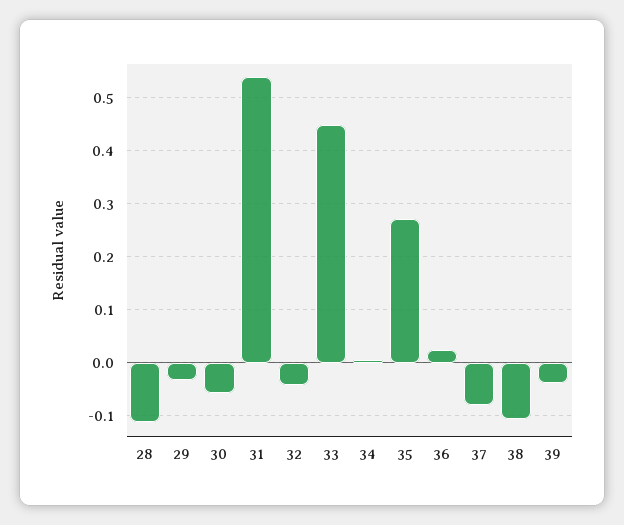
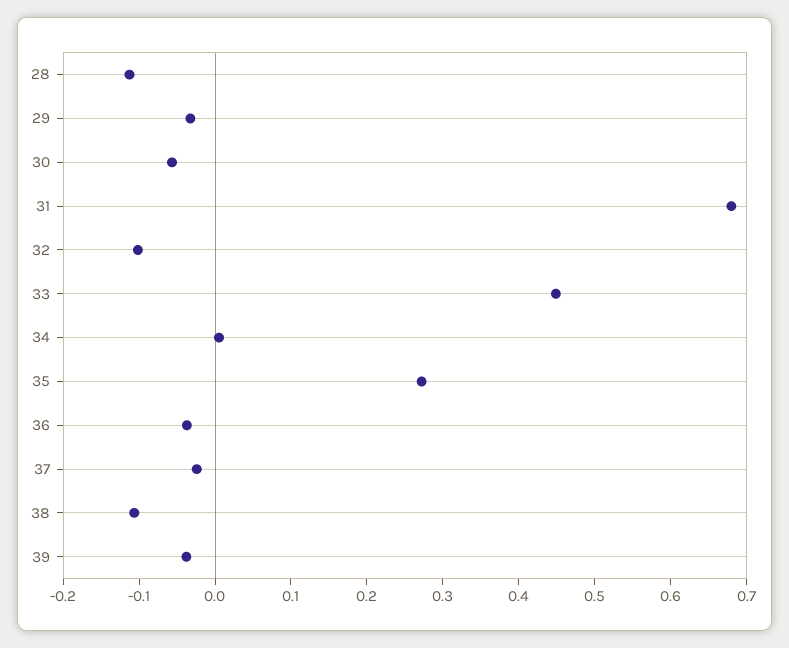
31: 0.54 -> 0.68
32: -0.04 -> -0.1
36: 0.02 -> -0.04
37: -0.08 -> -0.02

